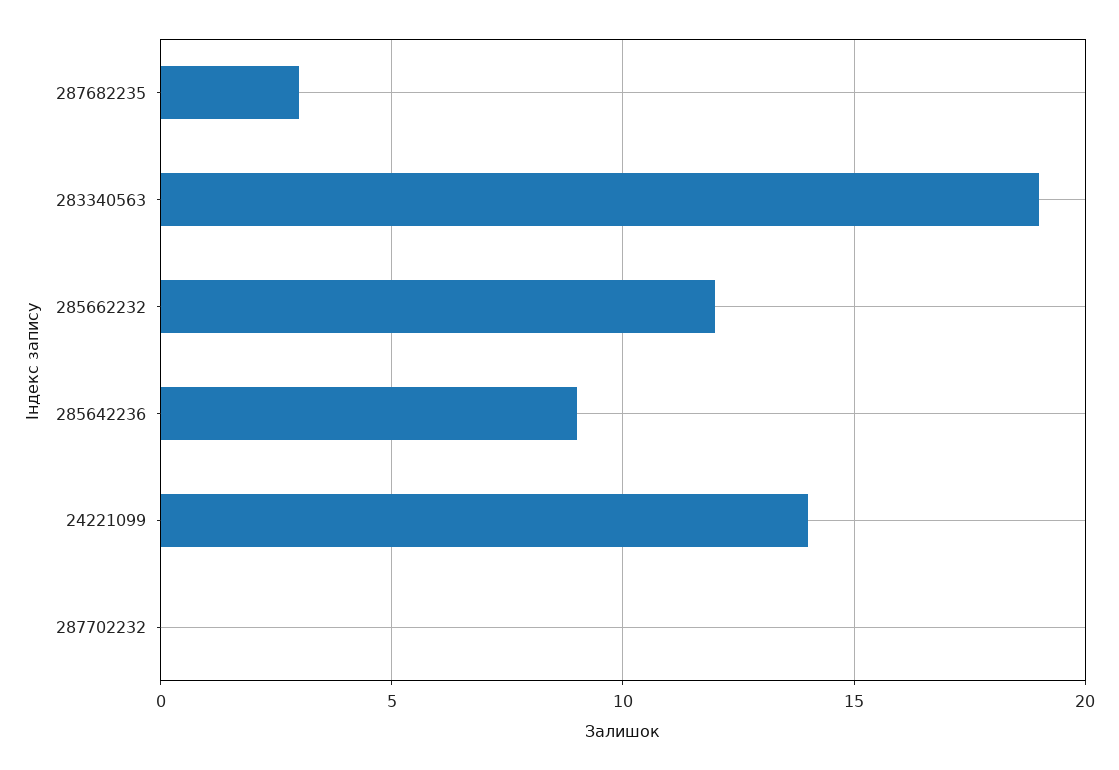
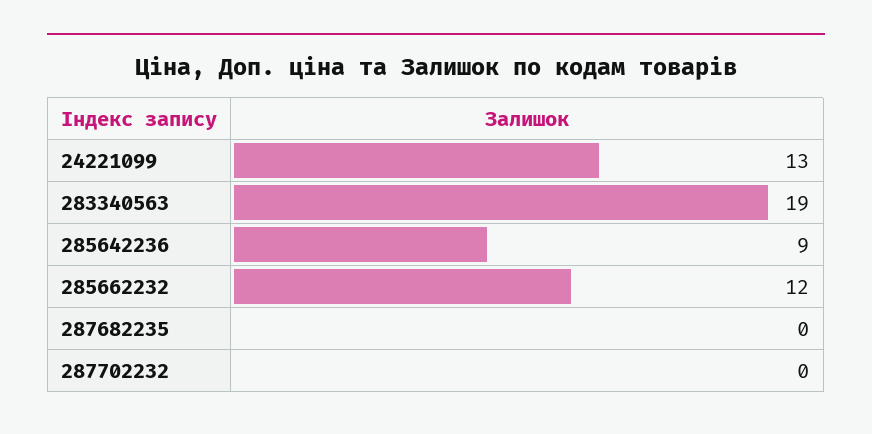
287682235: 3 -> 0
24221099: 14 -> 13

